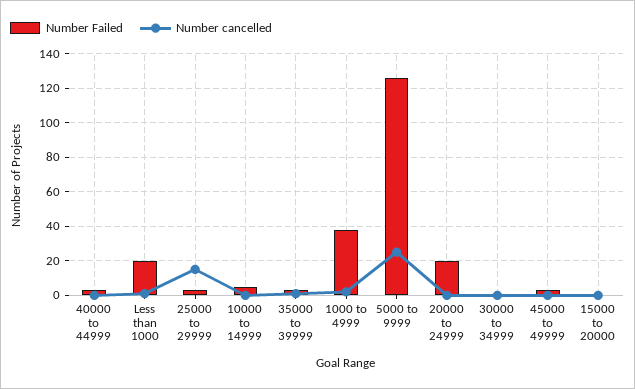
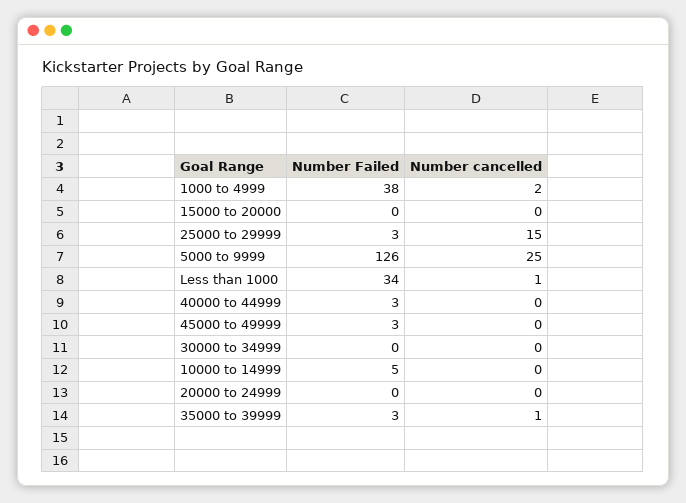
Number Failed, Less than 1000: 20 -> 34
Number Failed, 20000 to 24999: 20 -> 0

